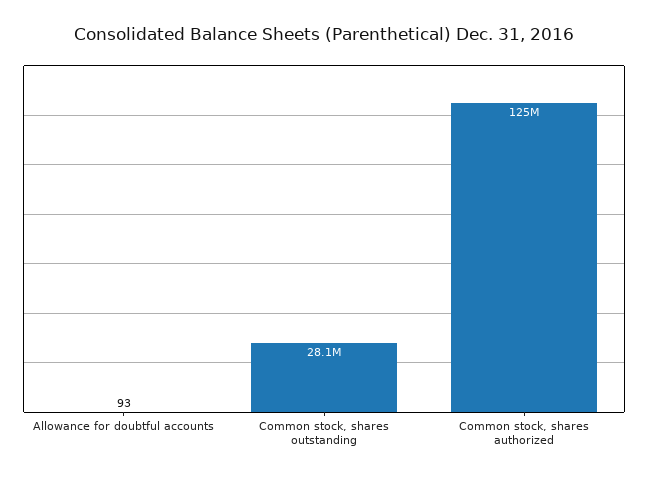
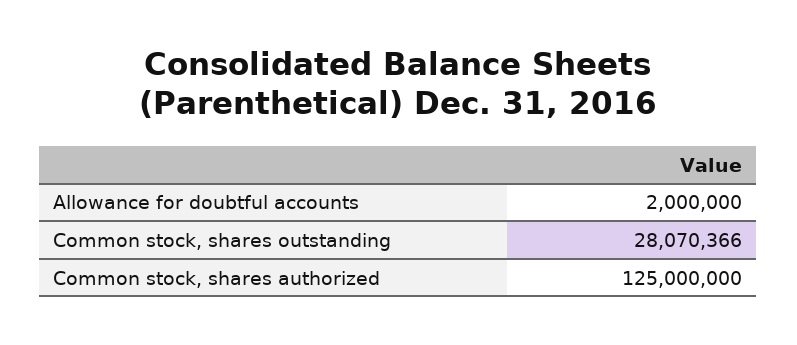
Allowance for doubtful accounts: 93 -> 2000000

